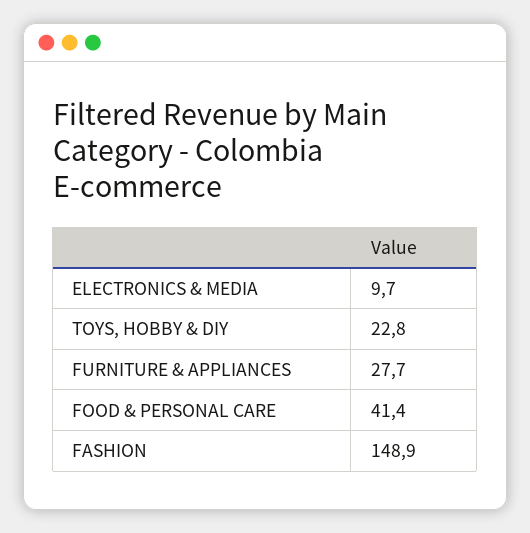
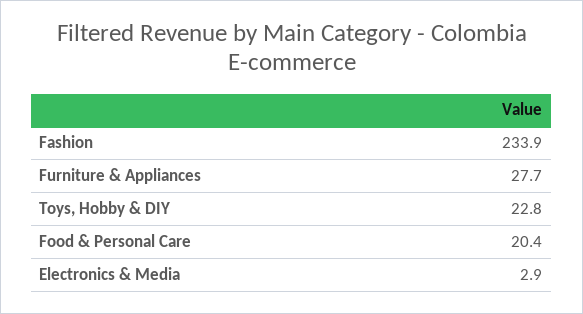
ELECTRONICS & MEDIA: 9.7 -> 2.9
FOOD & PERSONAL CARE: 41.4 -> 20.4
FASHION: 148.9 -> 233.9

